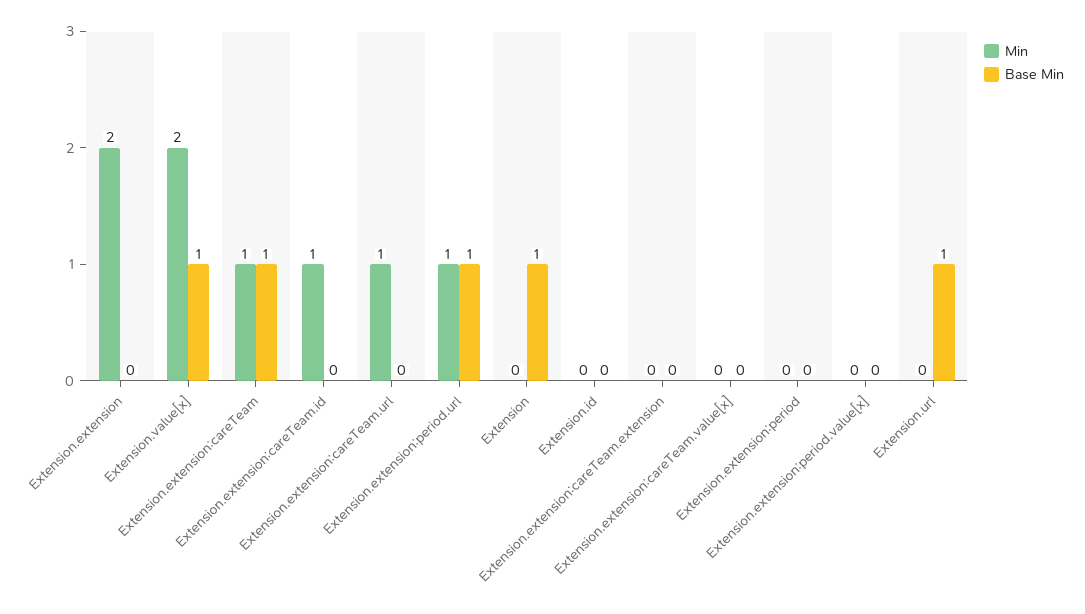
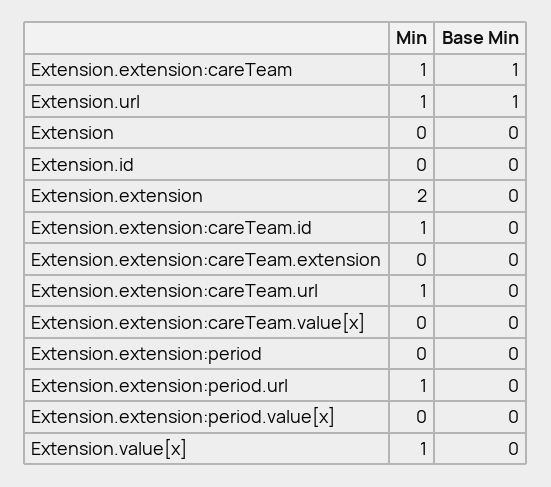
Min, Extension.value[x]: 2 -> 1
Base Min, Extension.value[x]: 1 -> 0
Base Min, Extension.extension:period.url: 1 -> 0
Base Min, Extension: 1 -> 0
Min, Extension.url: 0 -> 1

